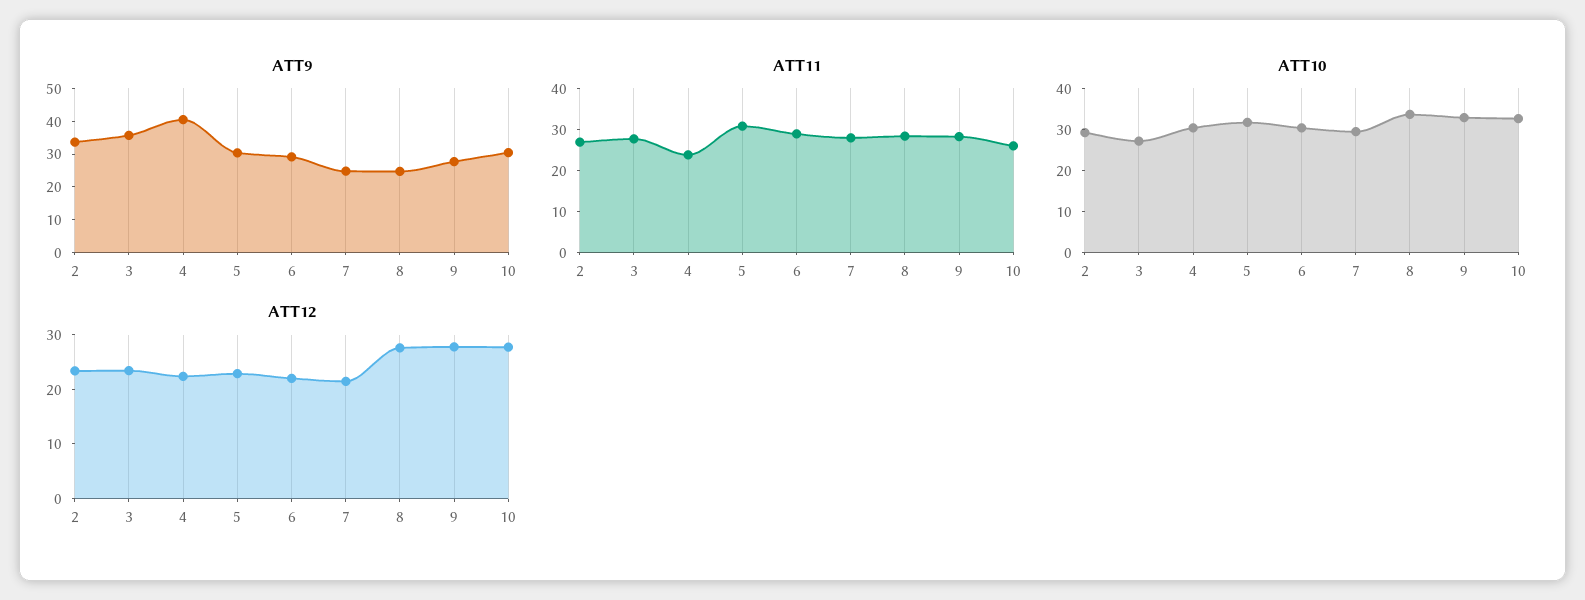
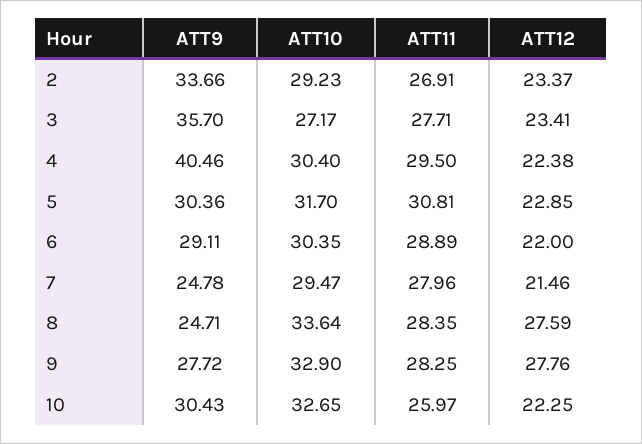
ATT11, 4: 24 -> 29.5
ATT12, 10: 28 -> 22.25

